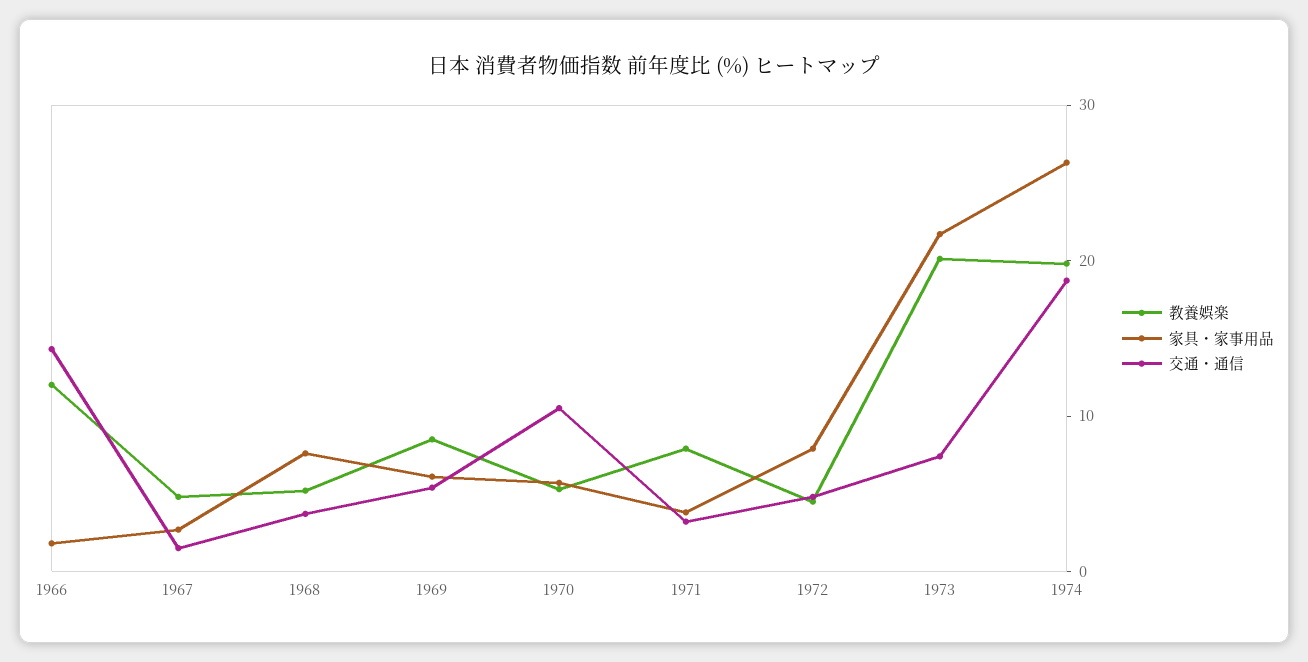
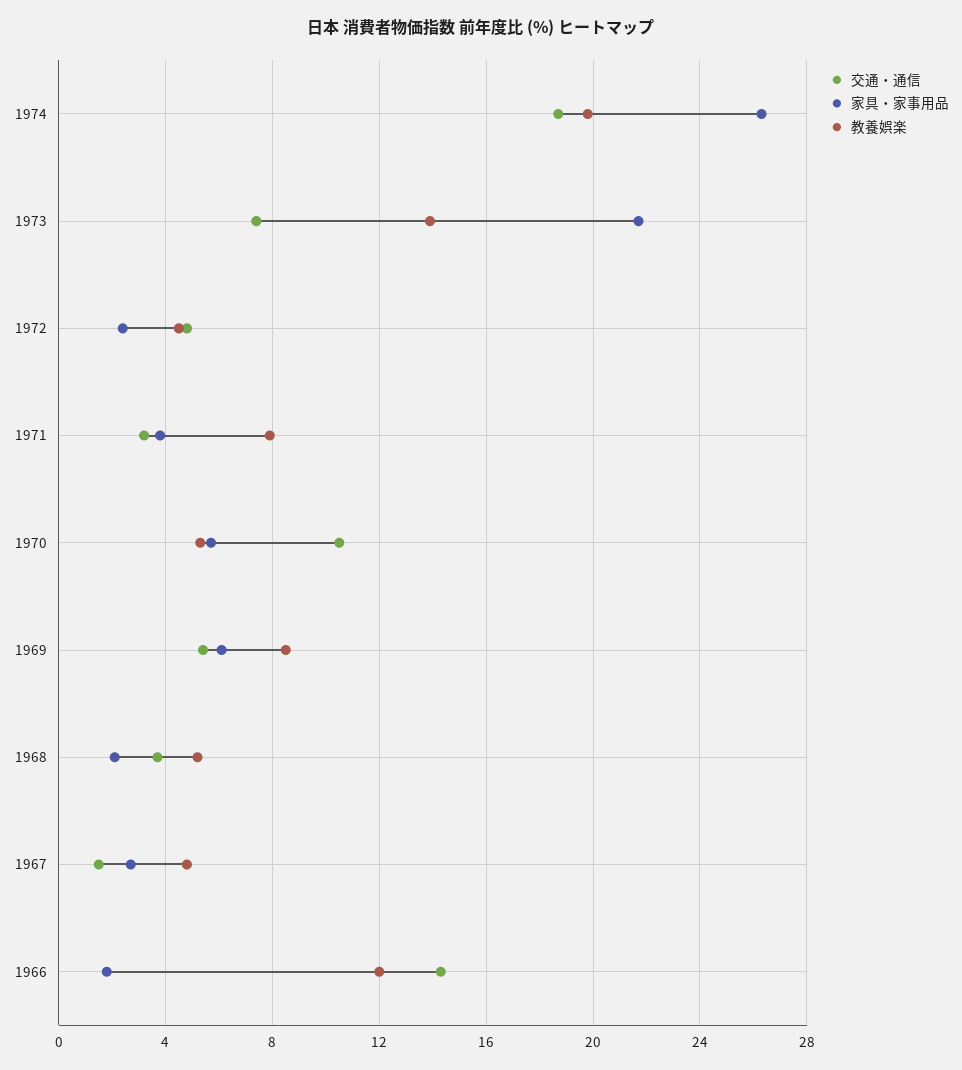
家具・家事用品, 1968: 8 -> 2
家具・家事用品, 1972: 8 -> 2.5
教養娯楽, 1973: 20 -> 14

